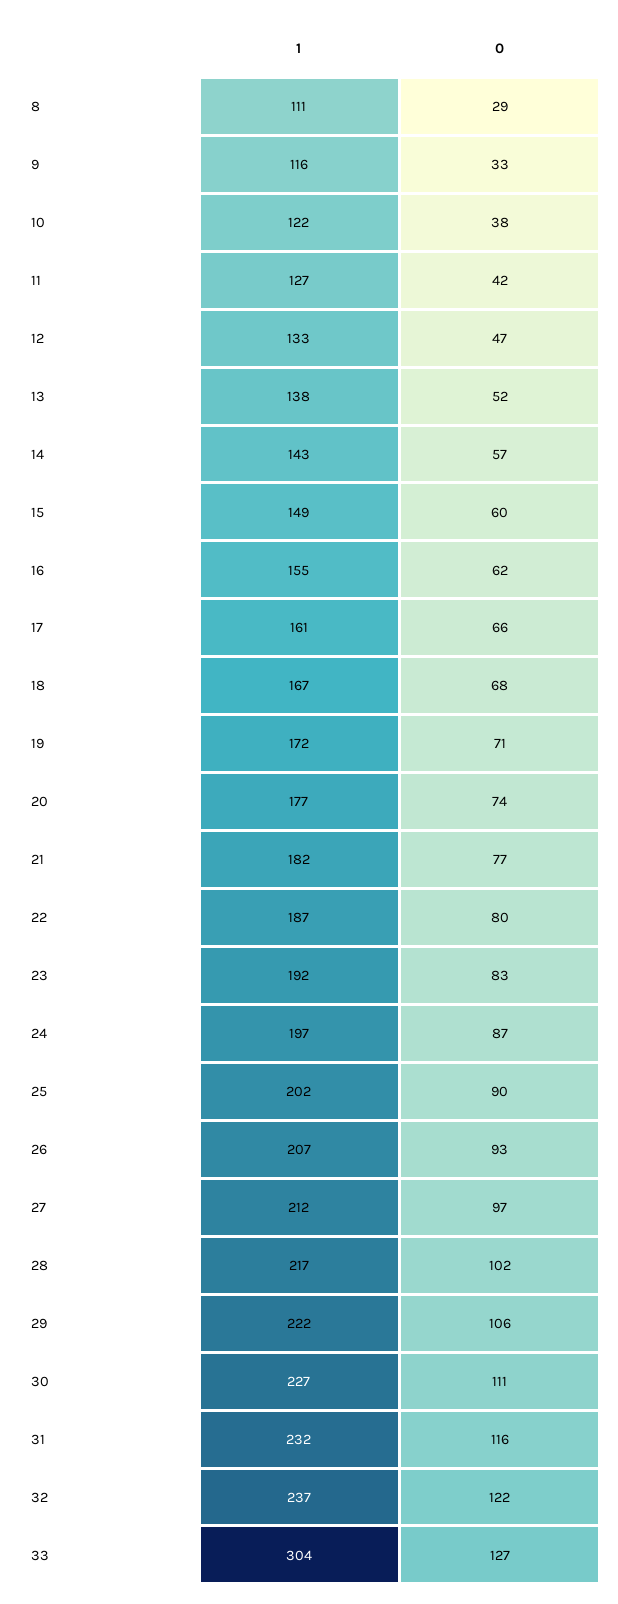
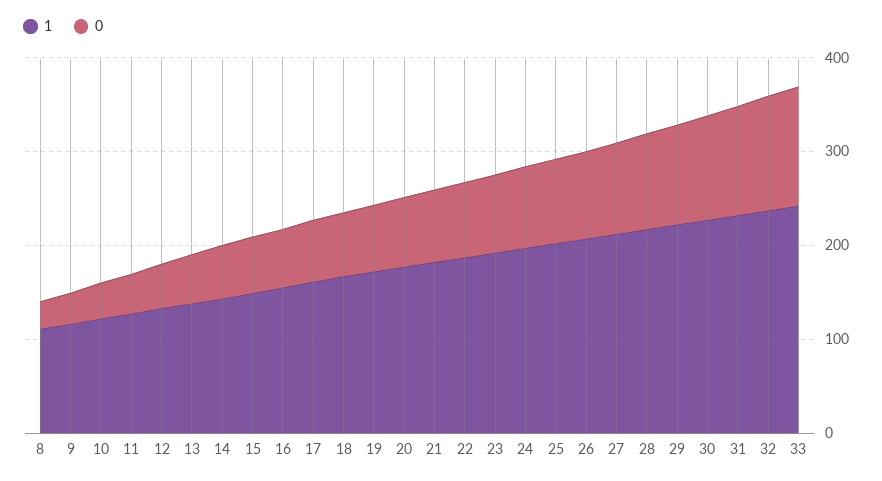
1, 33: 304 -> 240

